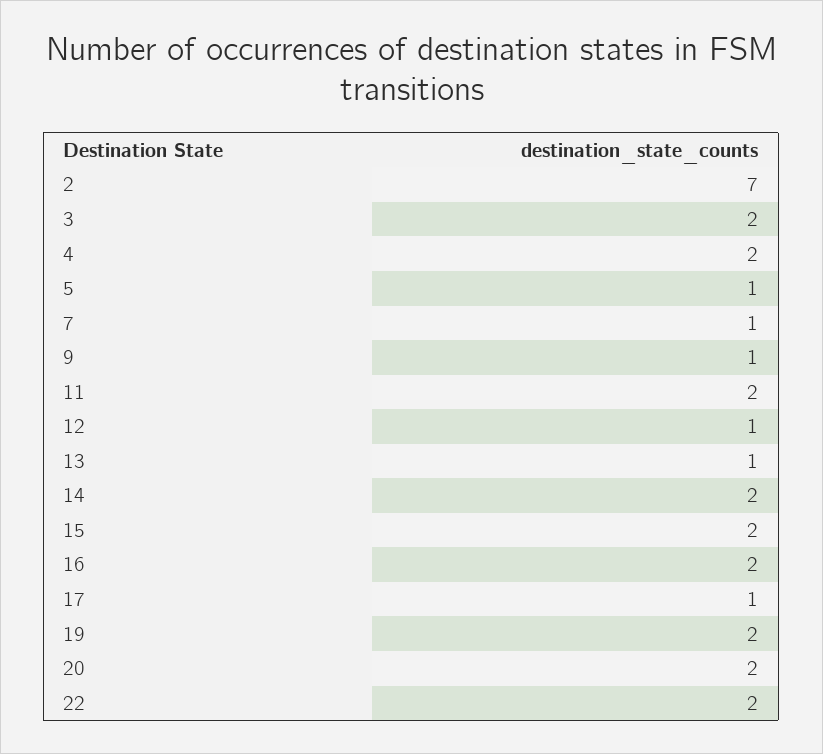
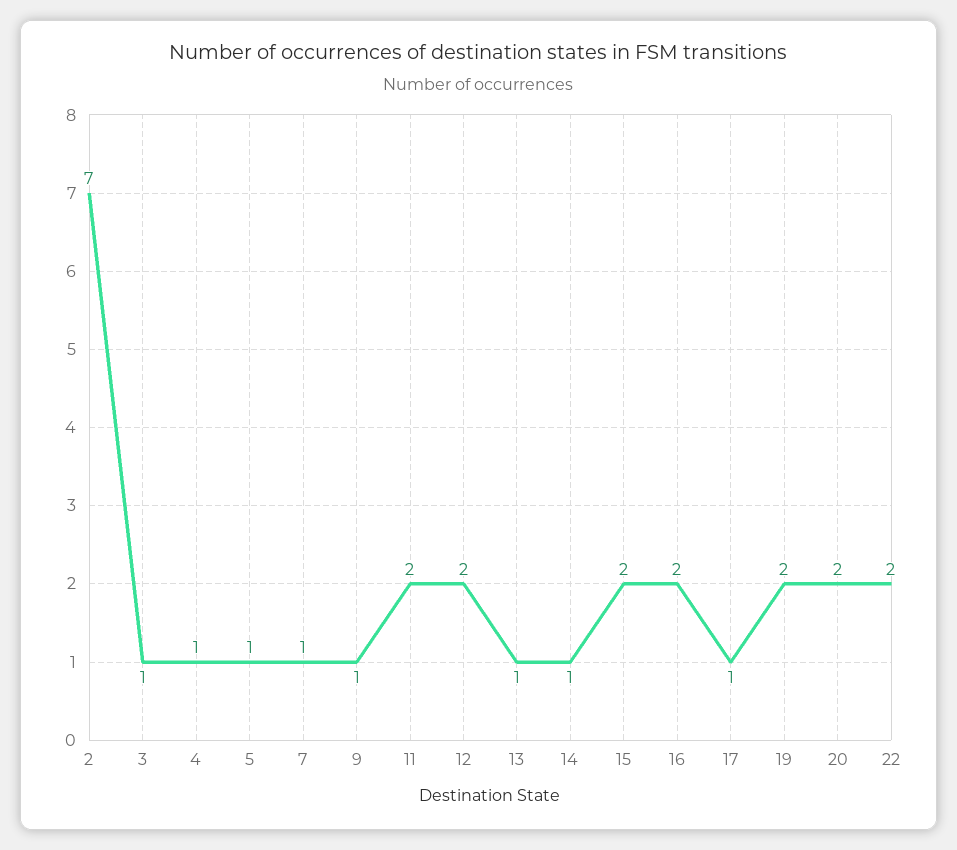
3: 2 -> 1
4: 2 -> 1
12: 1 -> 2
14: 2 -> 1

